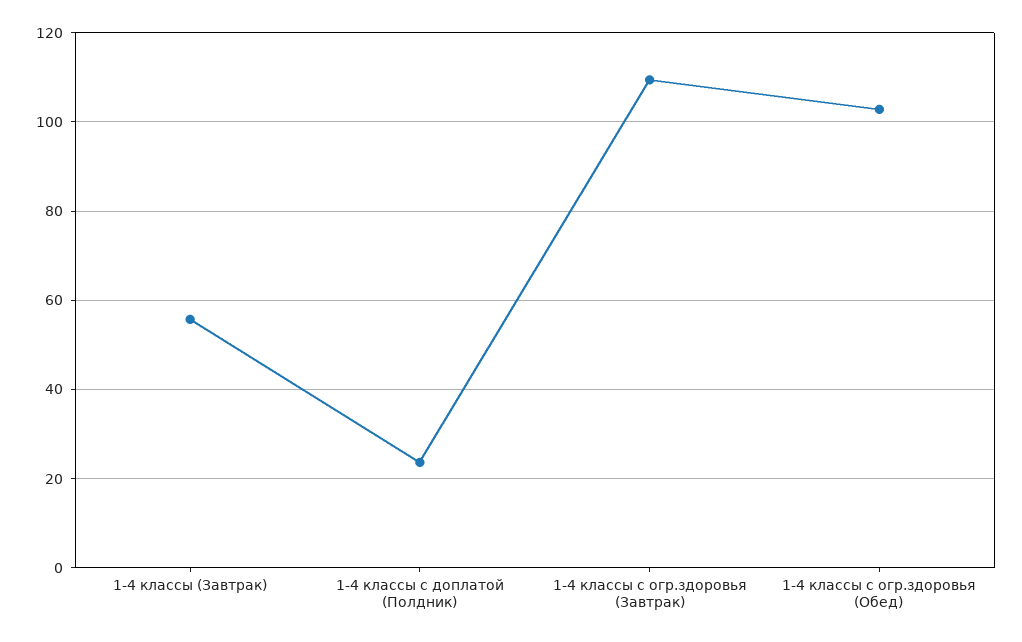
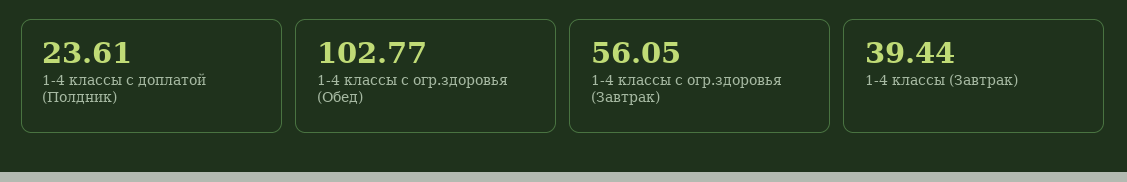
1-4 классы (Завтрак): 56 -> 39.44
1-4 классы с огр.здоровья (Завтрак): 110 -> 56.05

